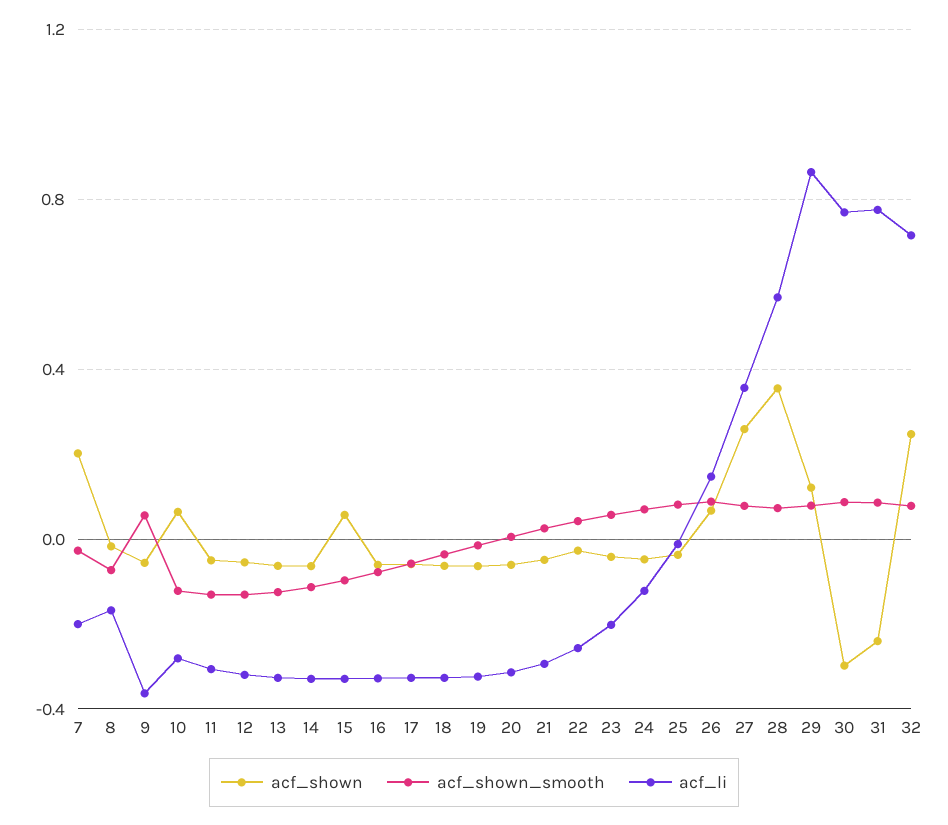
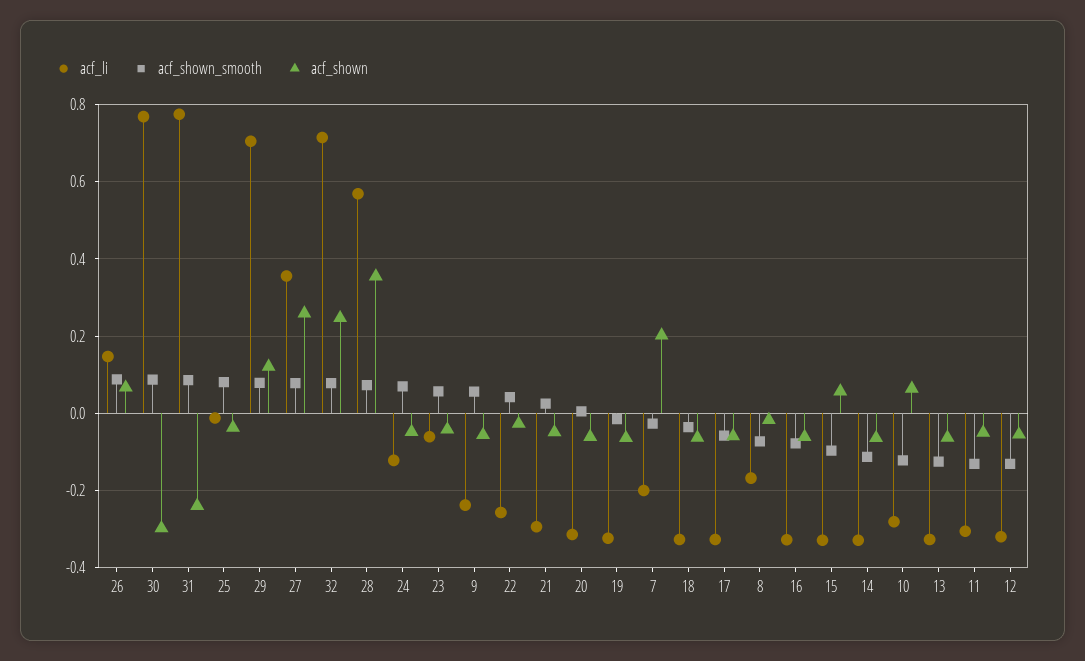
acf_li, 9: -0.35 -> -0.24
acf_li, 23: -0.2 -> -0.06
acf_li, 29: 0.85 -> 0.7

